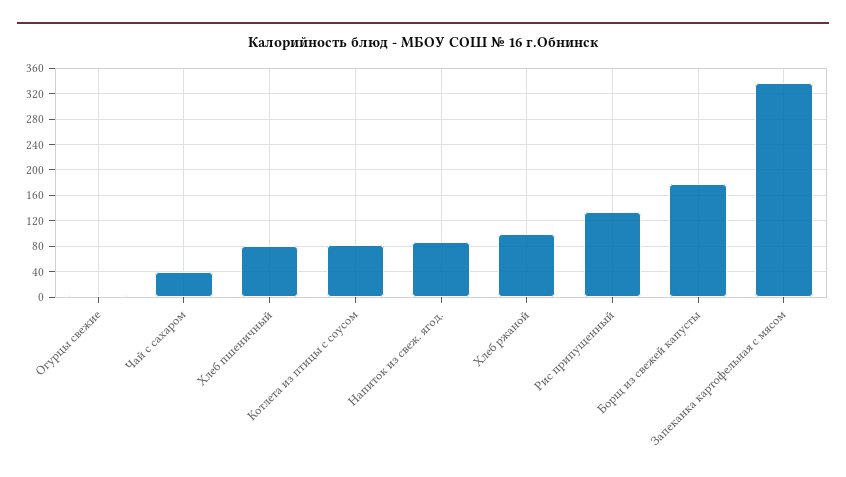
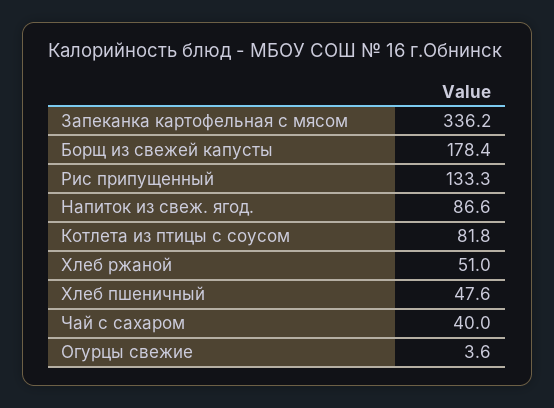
Хлеб пшеничный: 80 -> 47.6
Хлеб ржаной: 100 -> 51

